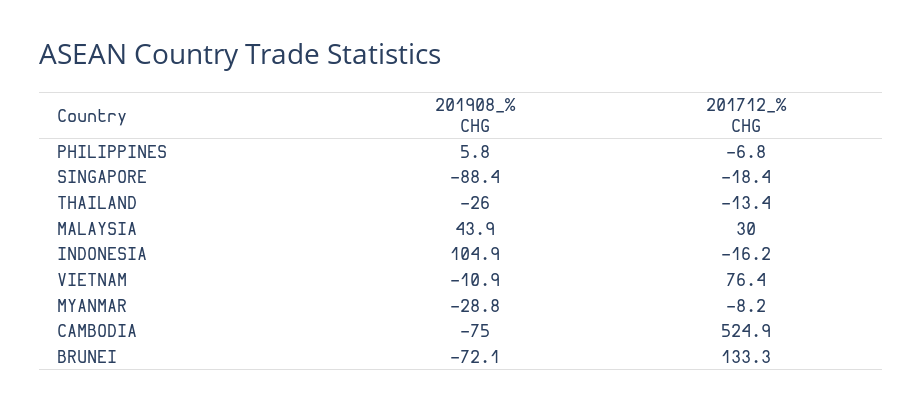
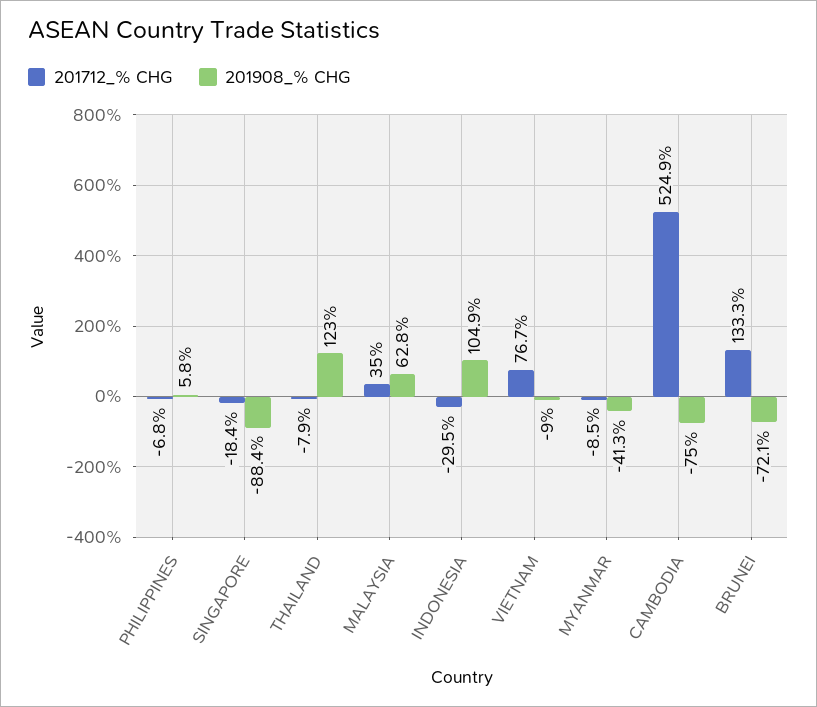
201908_% CHG, THAILAND: -26 -> 123
201712_% CHG, THAILAND: -13.4 -> -7.9
201908_% CHG, MALAYSIA: 43.9 -> 62.8
201712_% CHG, MALAYSIA: 30 -> 35
201712_% CHG, INDONESIA: -16.2 -> -29.5
201908_% CHG, VIETNAM: -10.9 -> -9
201712_% CHG, VIETNAM: 76.4 -> 76.7
201908_% CHG, MYANMAR: -28.8 -> -41.3
201712_% CHG, MYANMAR: -8.2 -> -8.5

